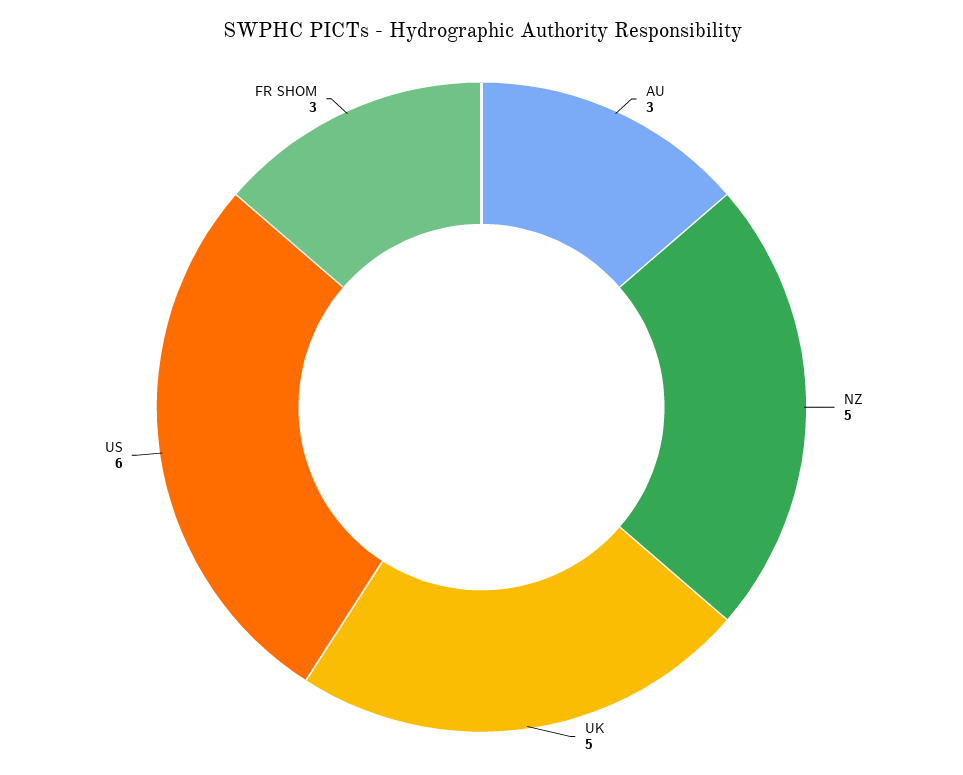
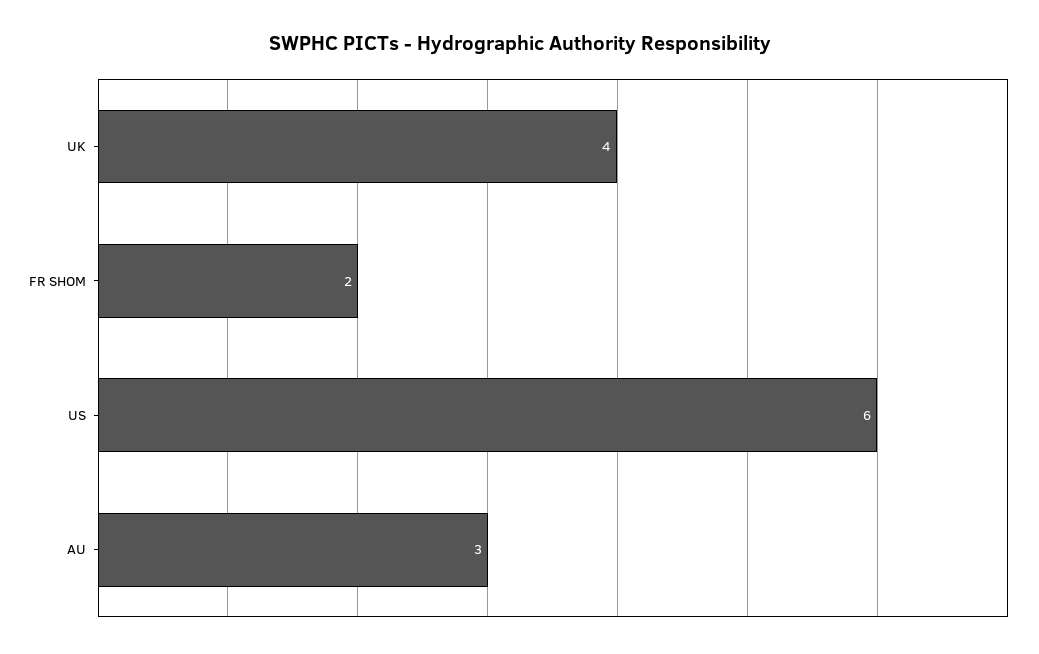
NZ: 5 -> none
UK: 5 -> 4
FR SHOM: 3 -> 2

